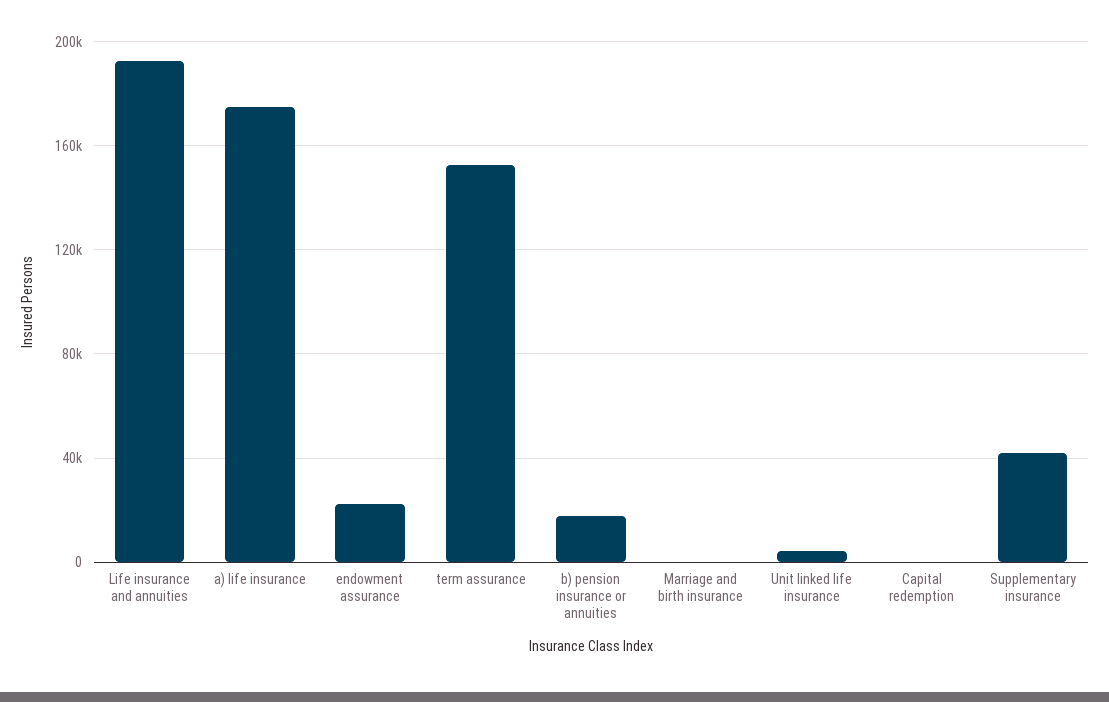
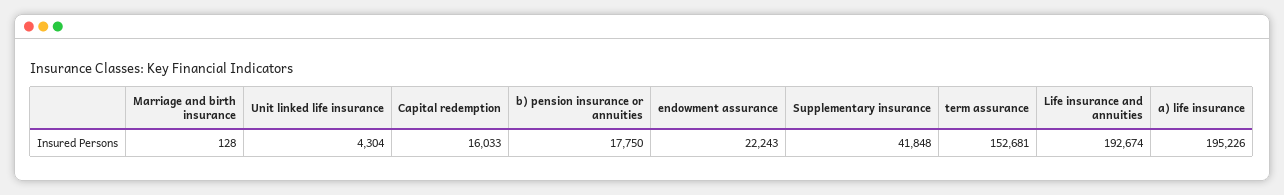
a) life insurance: 175000 -> 195226
Capital redemption: 0 -> 16033

